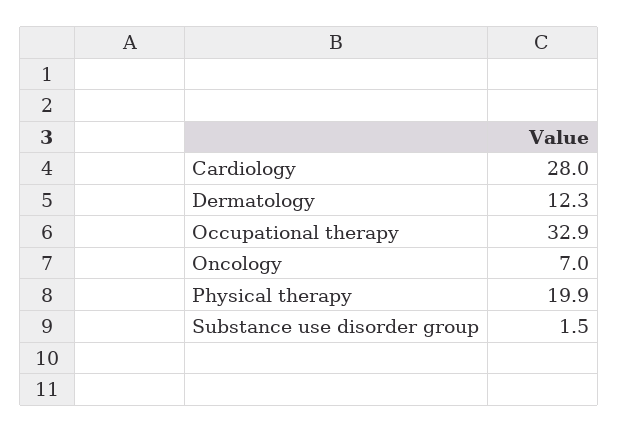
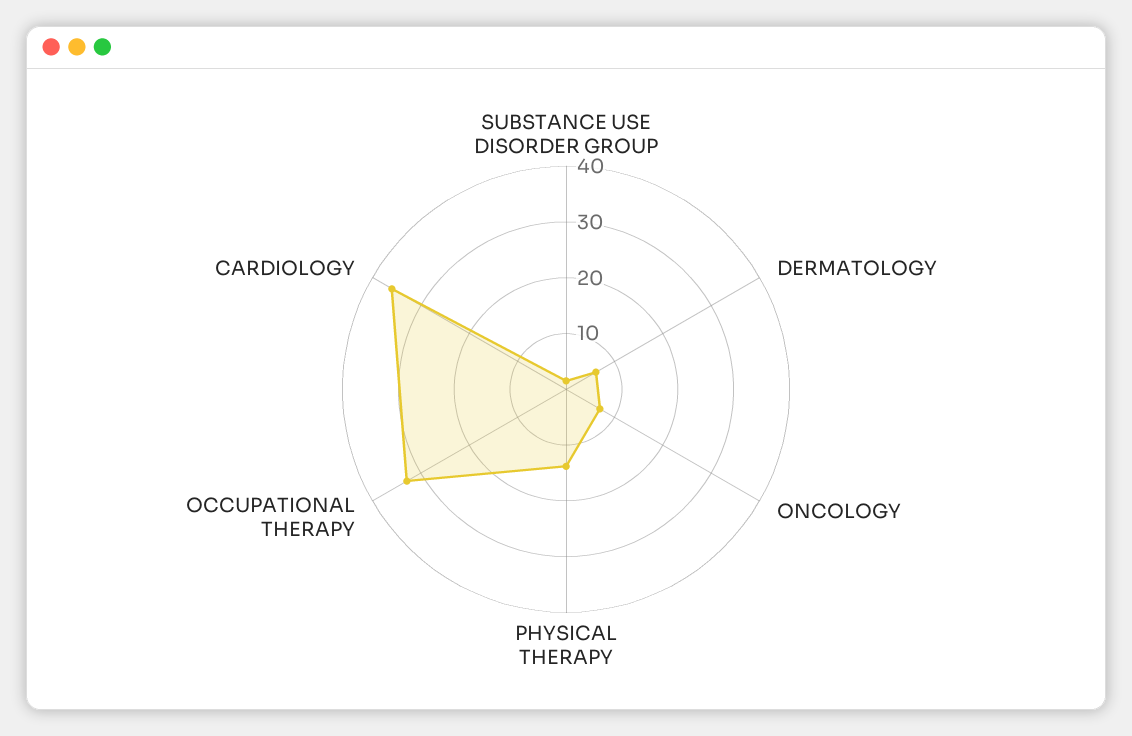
Cardiology: 28 -> 36
Dermatology: 12.3 -> 6
Physical therapy: 19.9 -> 14

